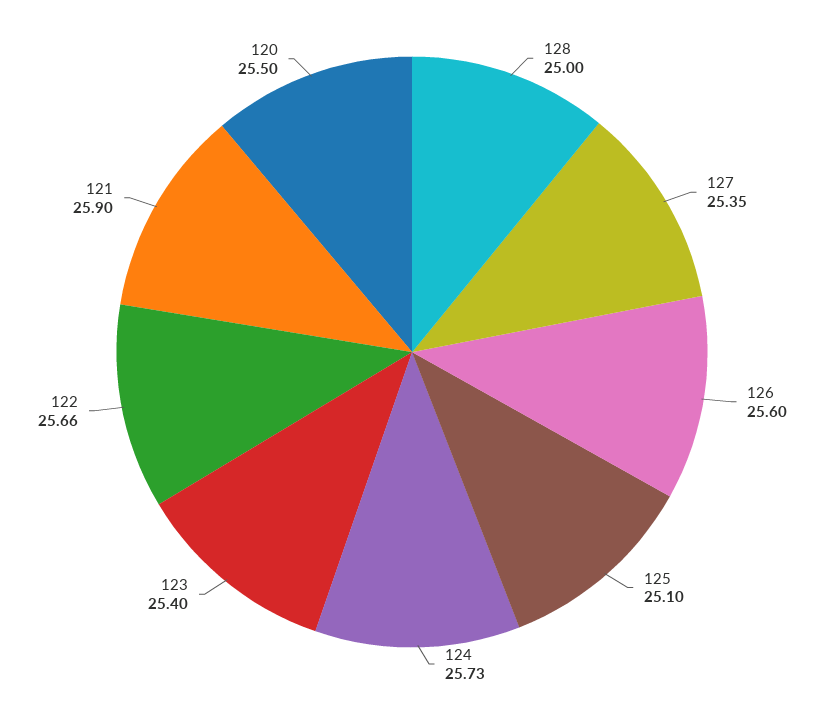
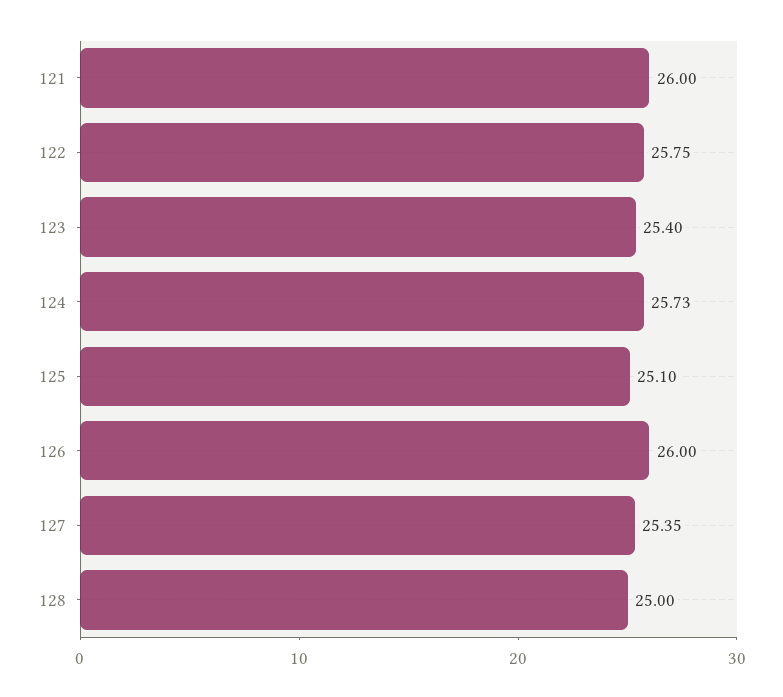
126: 25.6 -> 26
122: 25.66 -> 25.75
121: 25.9 -> 26
120: 25.5 -> none

